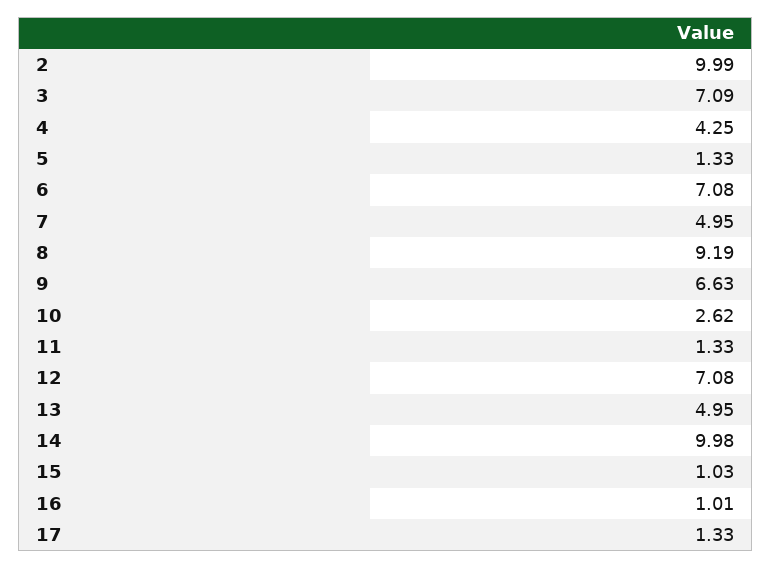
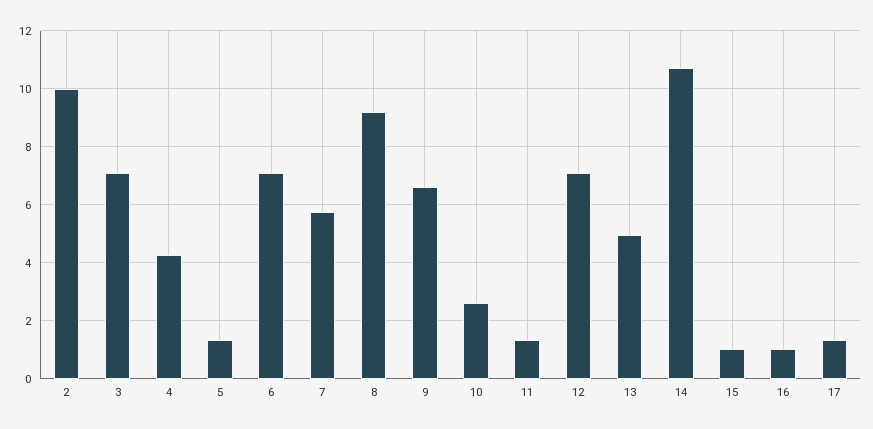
7: 4.95 -> 5.75
14: 9.98 -> 10.75

